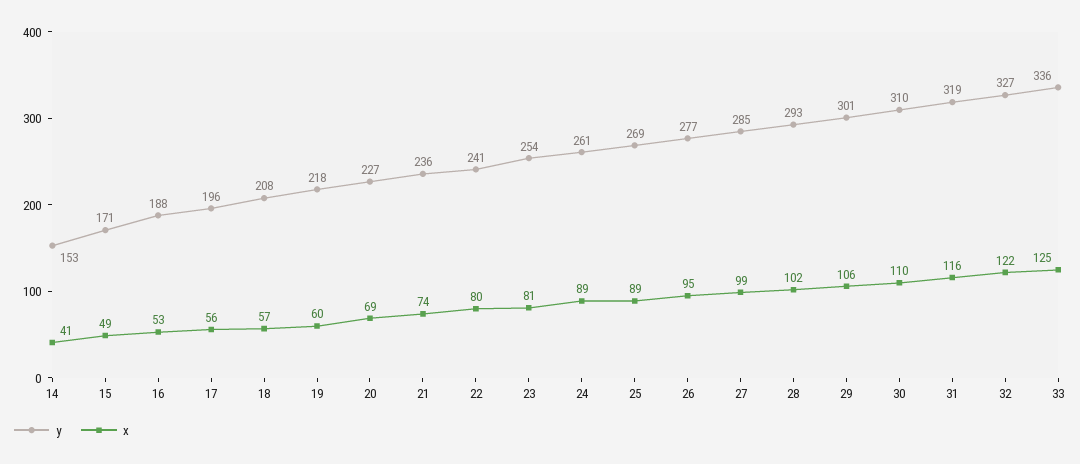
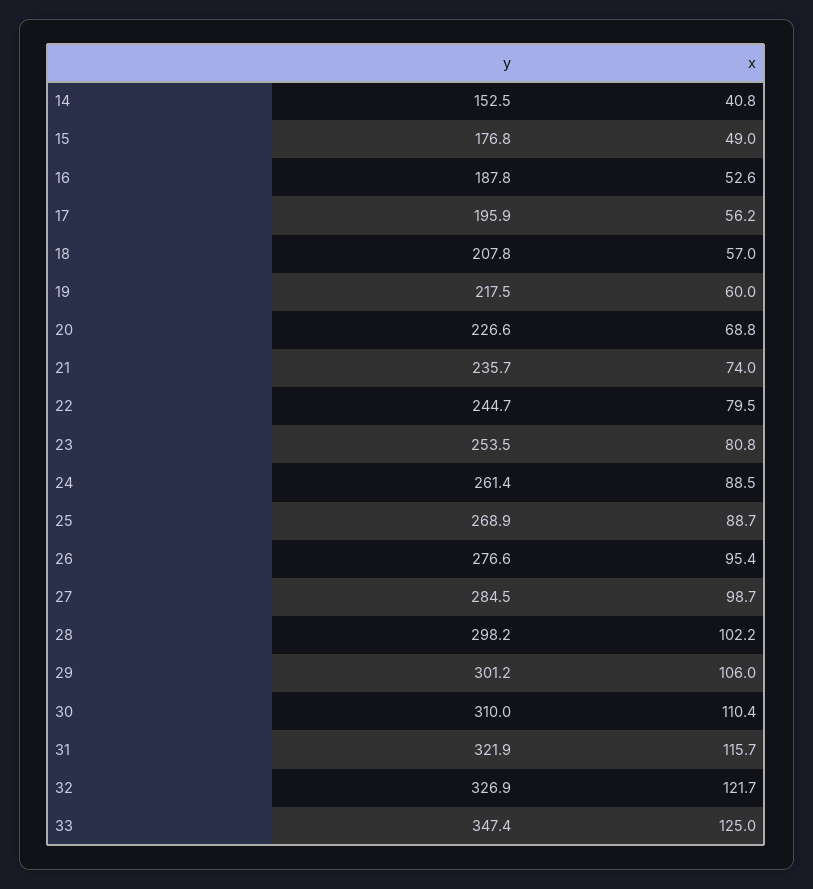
y, 15: 171 -> 176.8
y, 22: 241 -> 244.7
y, 28: 293 -> 298.2
y, 31: 319 -> 321.9
y, 33: 336 -> 347.4

